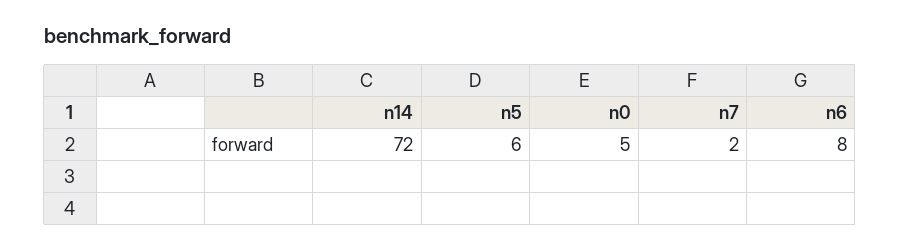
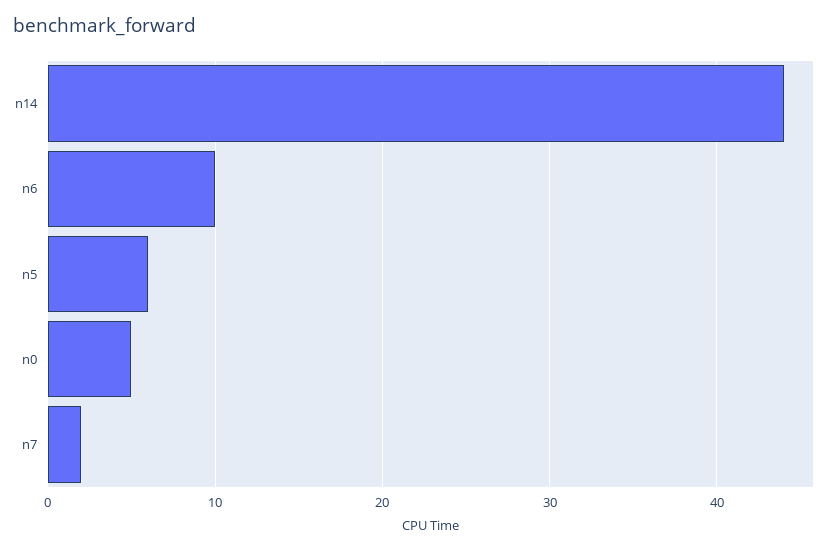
n14: 72 -> 44
n6: 8 -> 10

